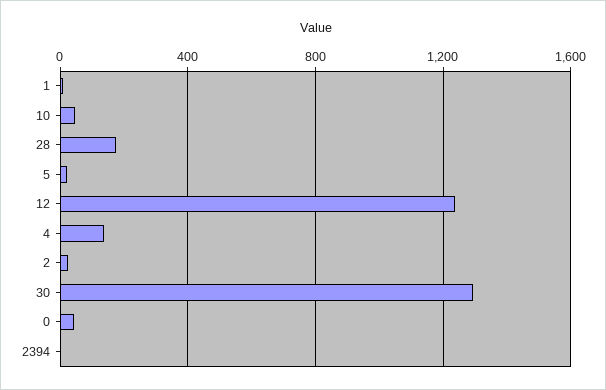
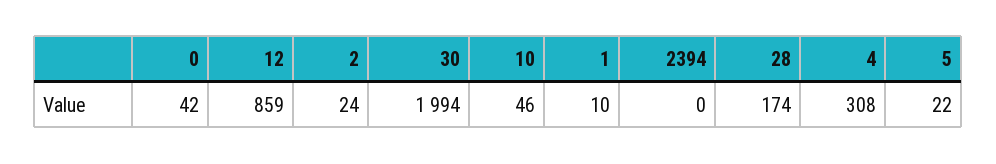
12: 1250 -> 859
4: 150 -> 308
30: 1300 -> 1994

